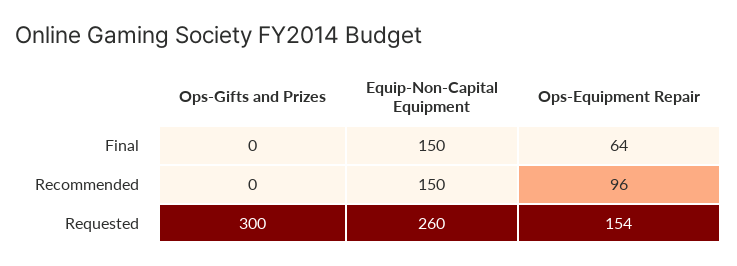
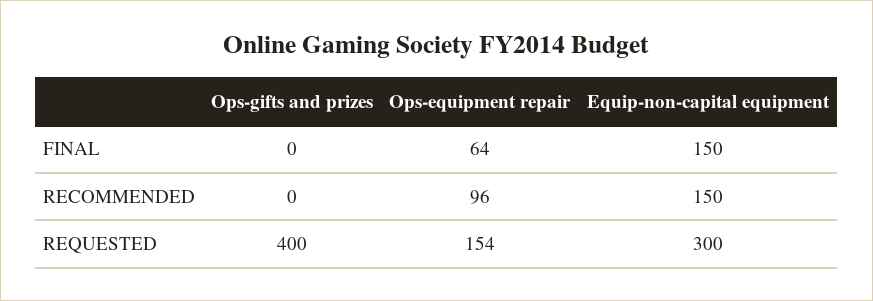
Ops-Gifts and Prizes, Requested: 300 -> 400
Equip-Non-Capital Equipment, Requested: 260 -> 300

